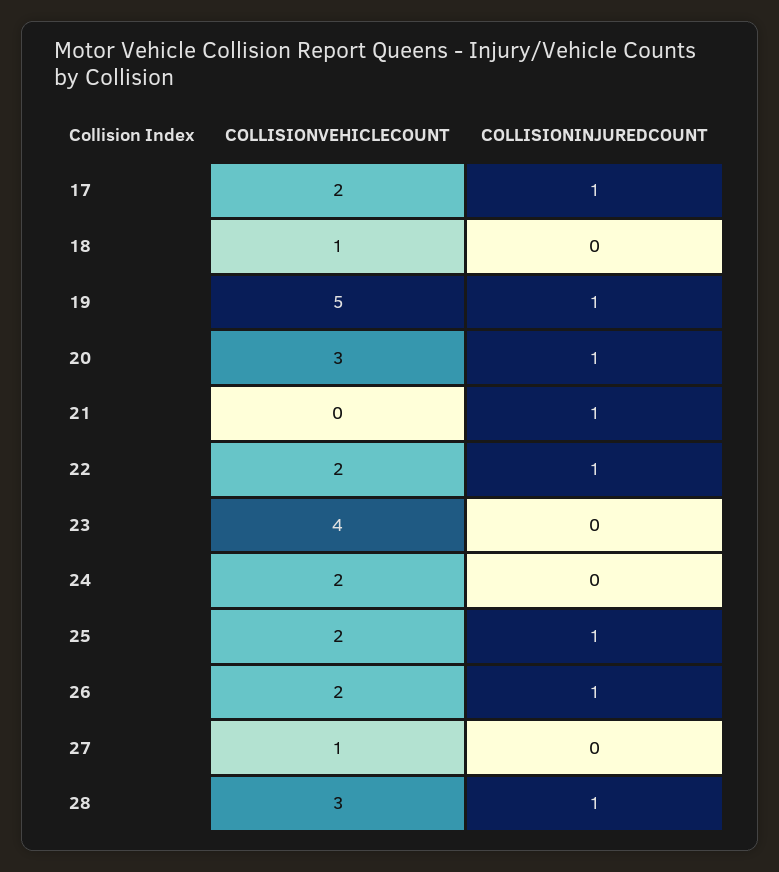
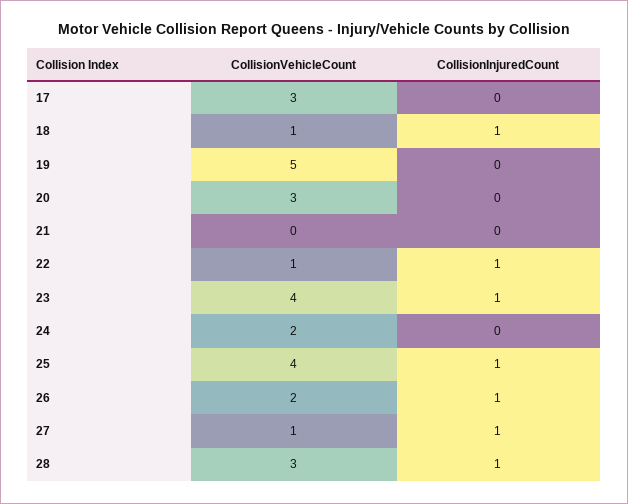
COLLISIONVEHICLECOUNT, 17: 2 -> 3
COLLISIONINJUREDCOUNT, 17: 1 -> 0
COLLISIONINJUREDCOUNT, 18: 0 -> 1
COLLISIONINJUREDCOUNT, 19: 1 -> 0
COLLISIONINJUREDCOUNT, 20: 1 -> 0
COLLISIONINJUREDCOUNT, 21: 1 -> 0
COLLISIONVEHICLECOUNT, 22: 2 -> 1
COLLISIONINJUREDCOUNT, 23: 0 -> 1
COLLISIONVEHICLECOUNT, 25: 2 -> 4
COLLISIONINJUREDCOUNT, 27: 0 -> 1

